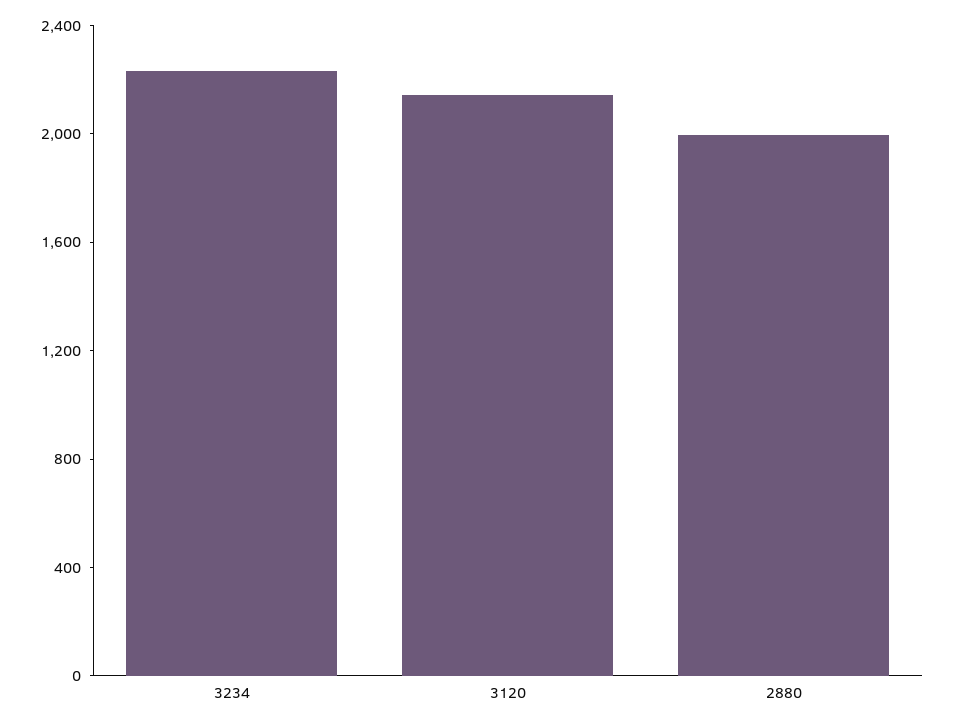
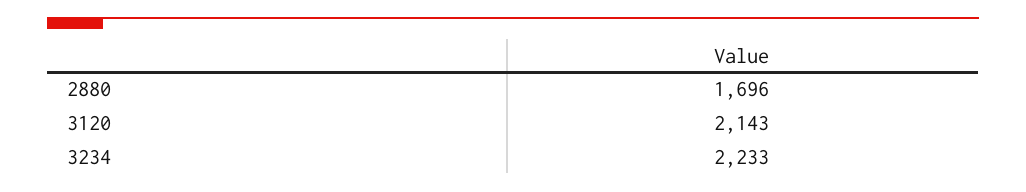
2880: 2000 -> 1696

